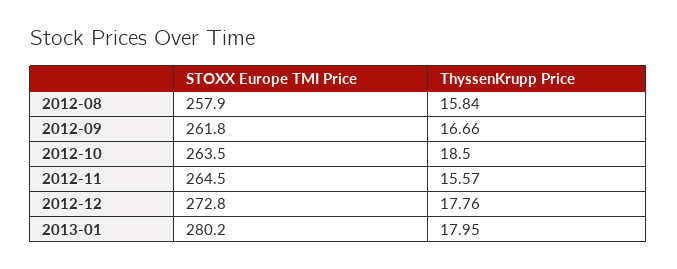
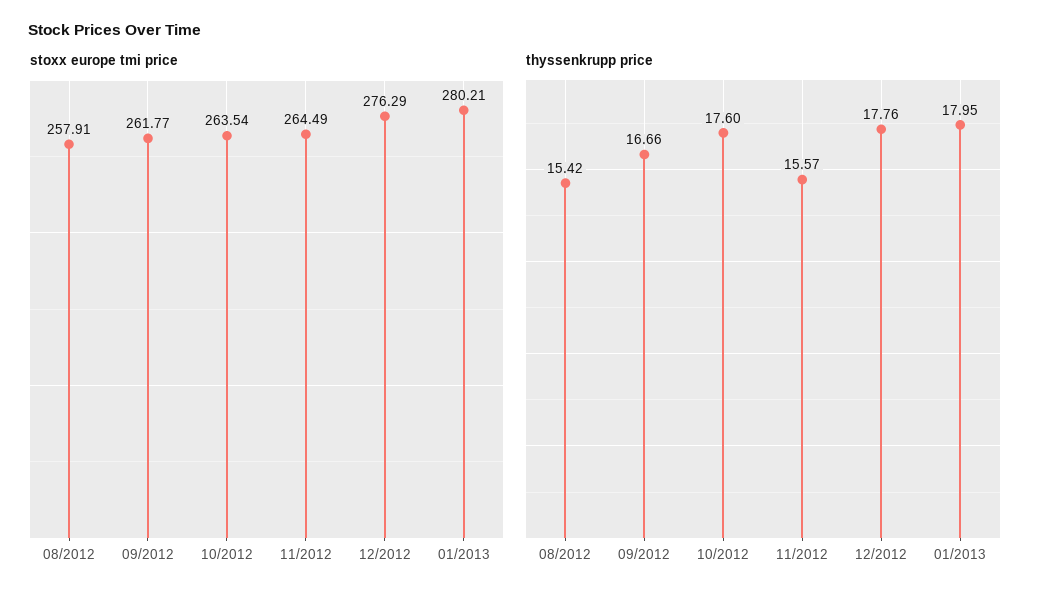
ThyssenKrupp Price, 2012-08: 15.84 -> 15.42
ThyssenKrupp Price, 2012-10: 18.5 -> 17.6
STOXX Europe TMI Price, 2012-12: 272.8 -> 276.29

